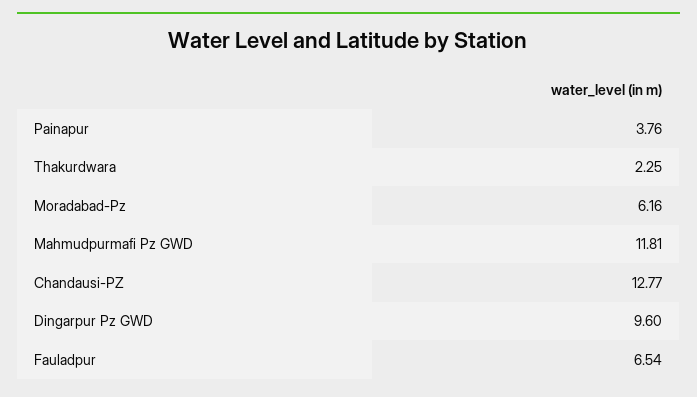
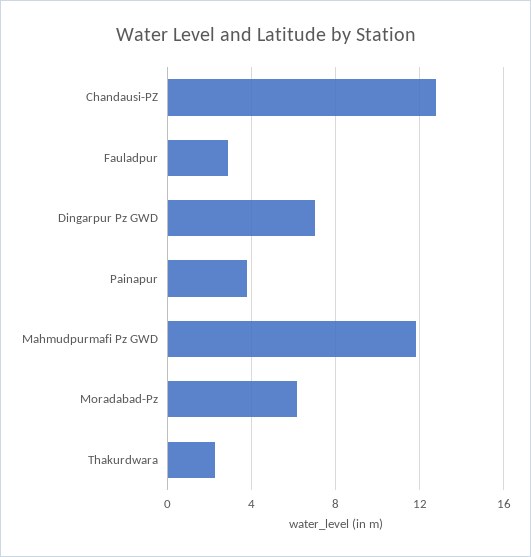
Dingarpur Pz GWD: 9.6 -> 7
Fauladpur: 6.54 -> 3

